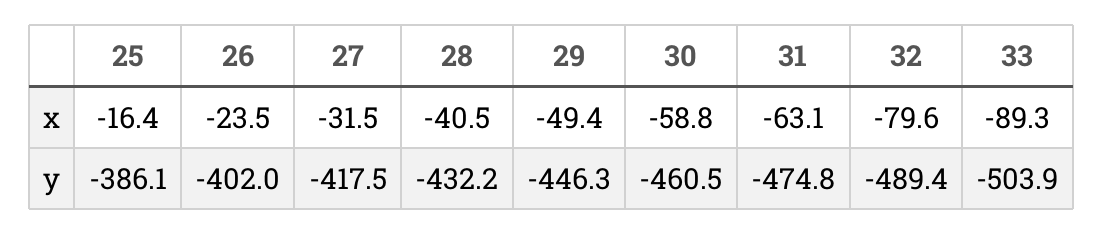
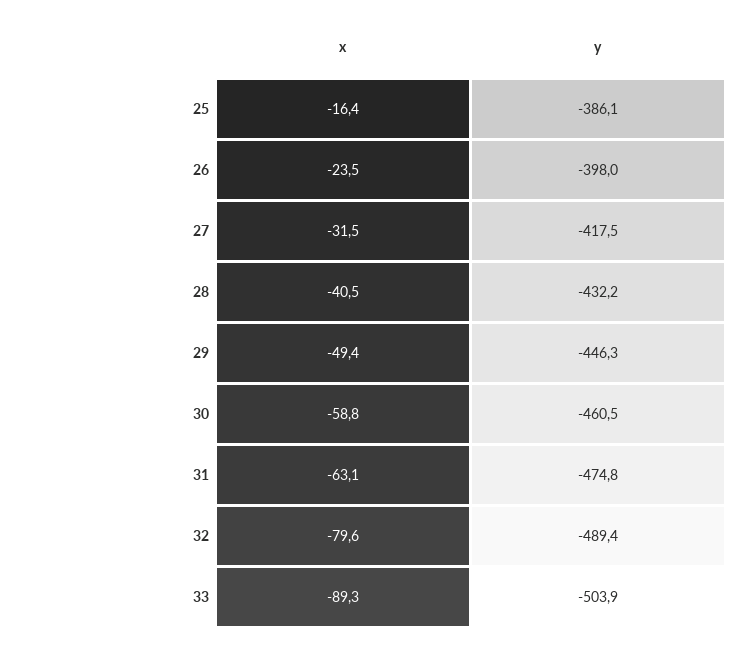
26, y: -402 -> -398

